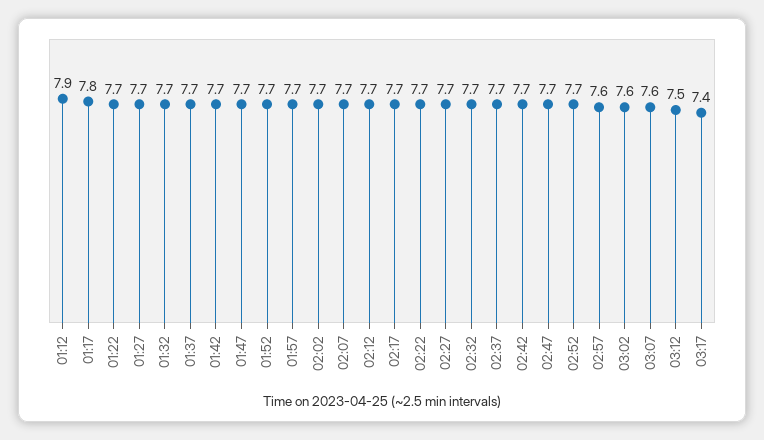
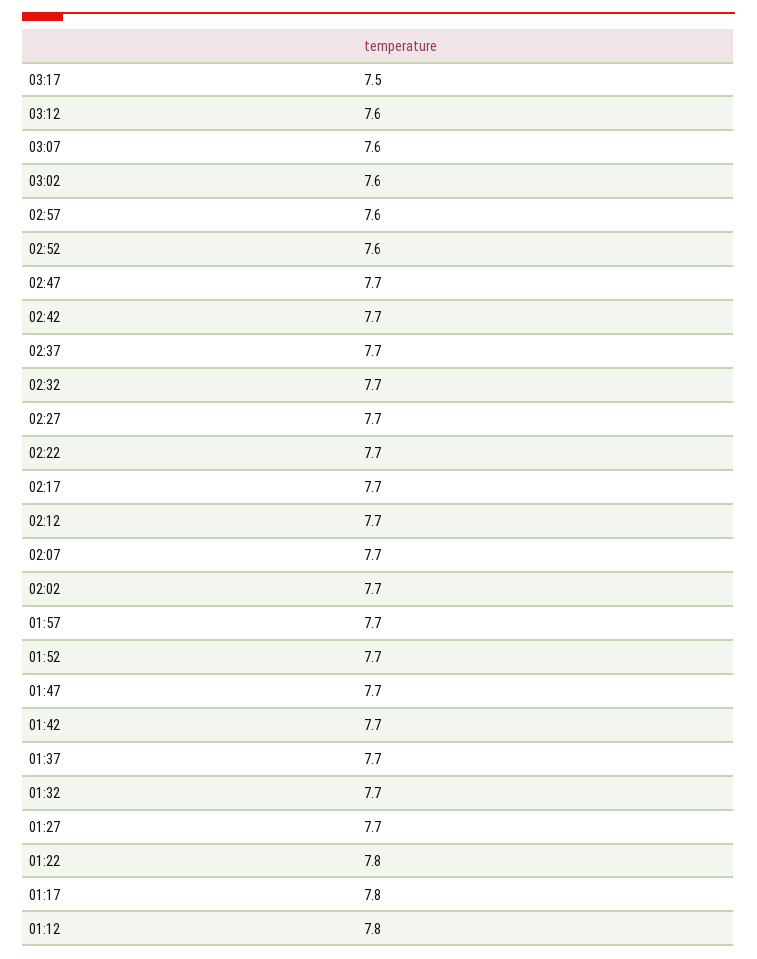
01:12: 7.9 -> 7.8
01:22: 7.7 -> 7.8
02:52: 7.7 -> 7.6
03:12: 7.5 -> 7.6
03:17: 7.4 -> 7.5

